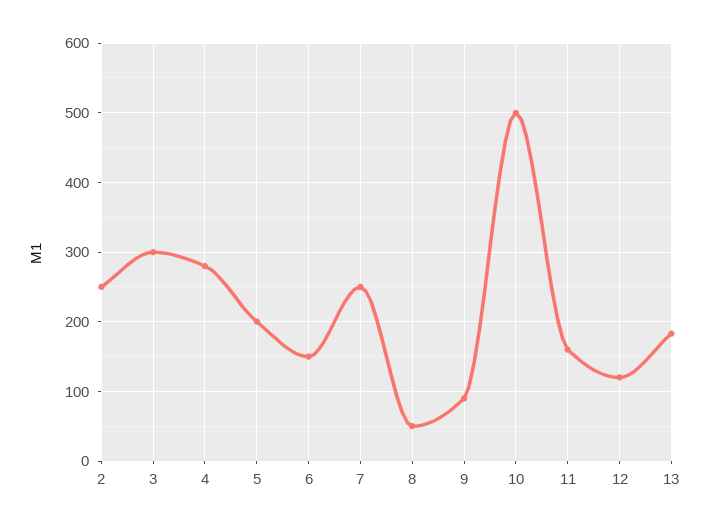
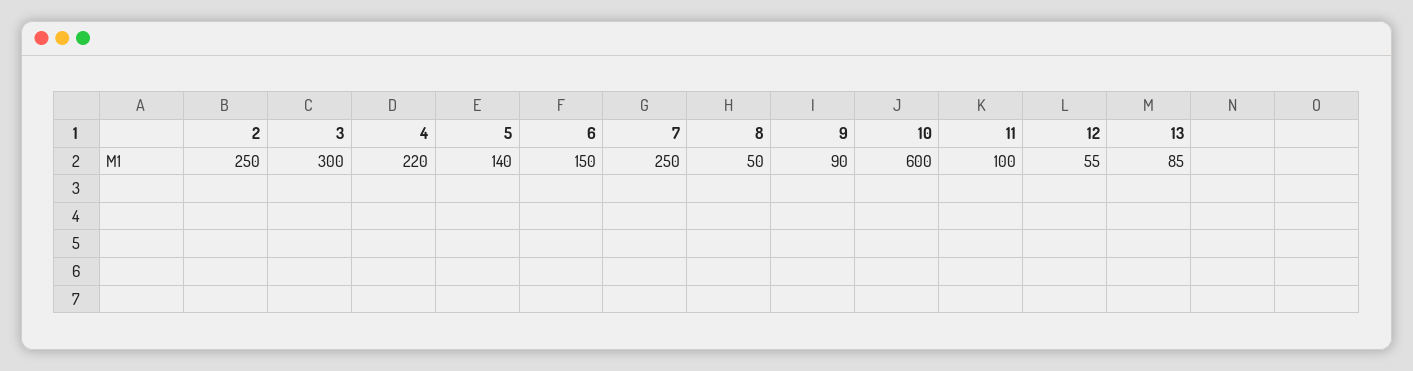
4: 280 -> 220
5: 200 -> 140
10: 500 -> 600
11: 160 -> 100
12: 120 -> 55
13: 180 -> 85

